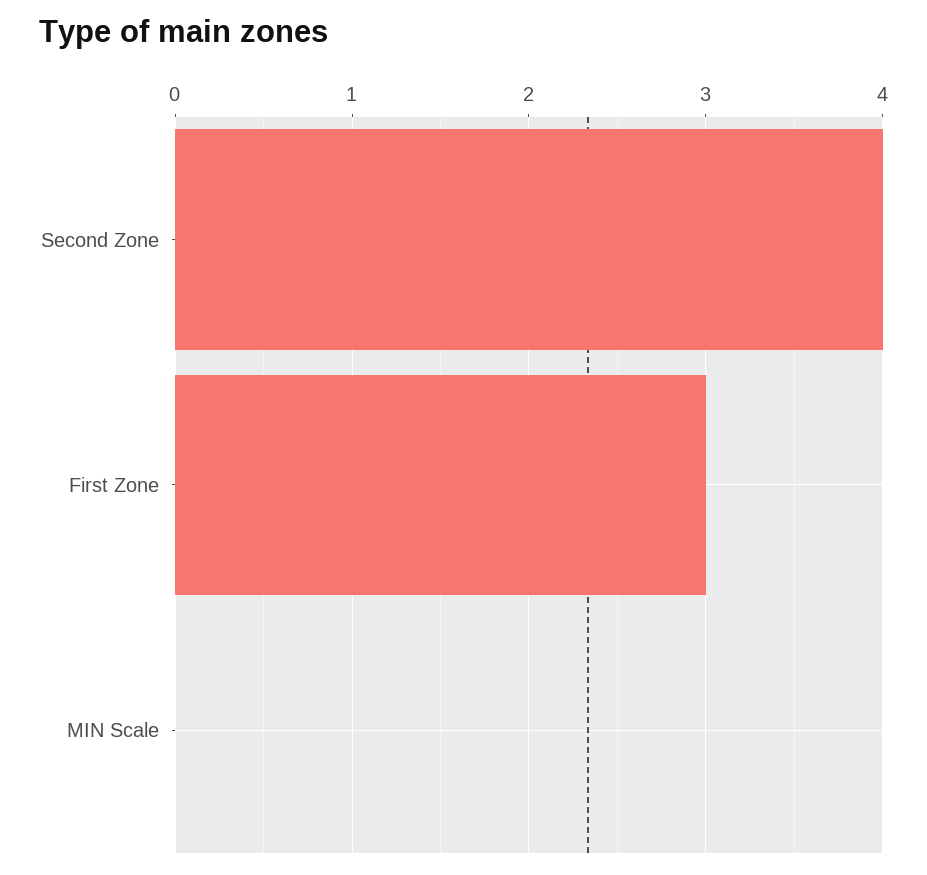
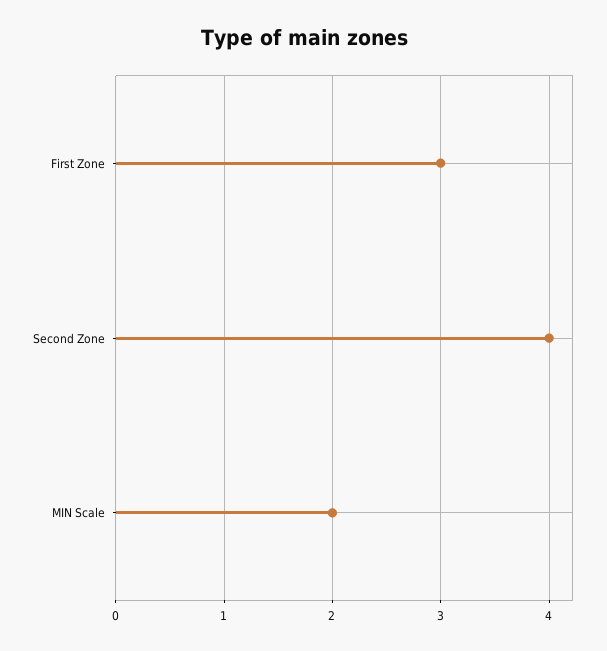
MIN Scale: 0 -> 2

